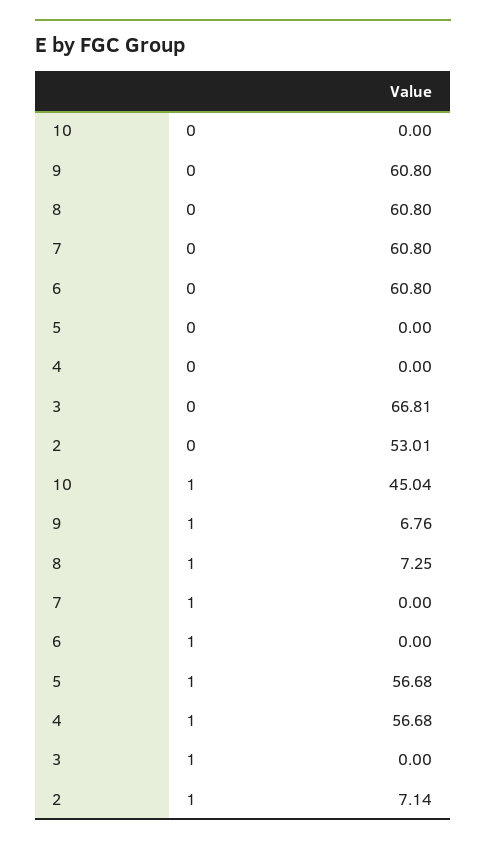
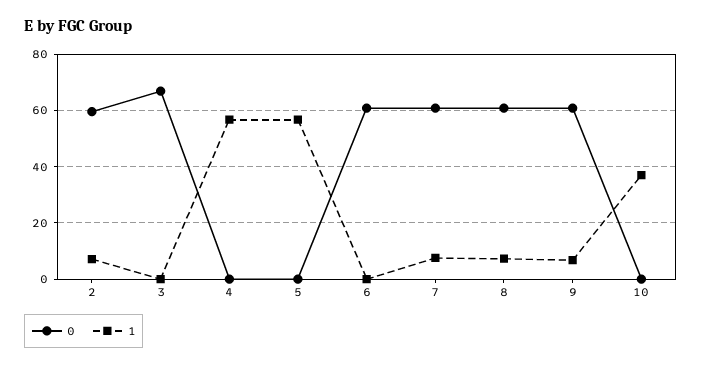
0, 2: 53.01 -> 60
1, 10: 45.04 -> 37.5
1, 7: 0 -> 7.5

